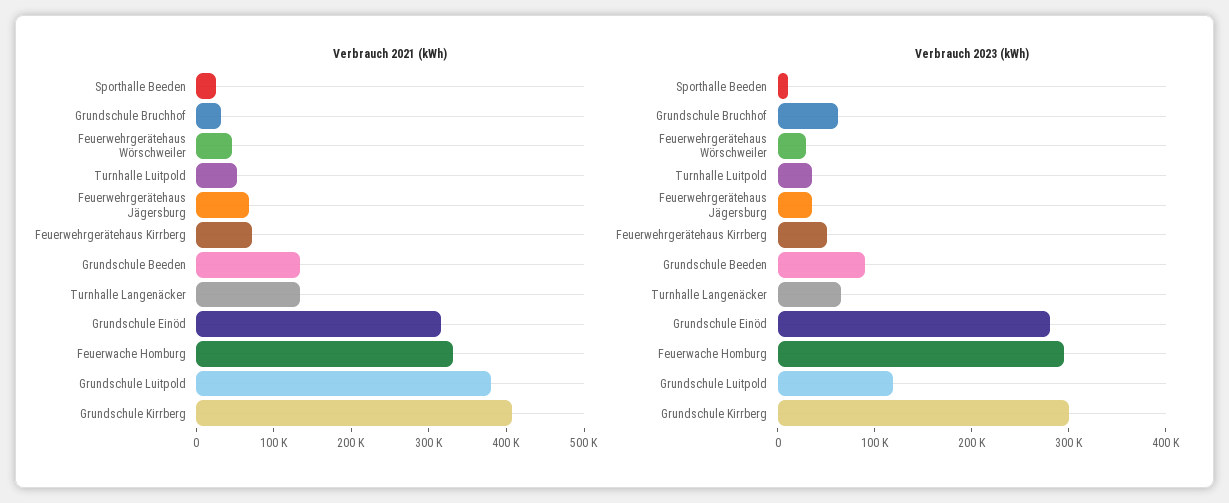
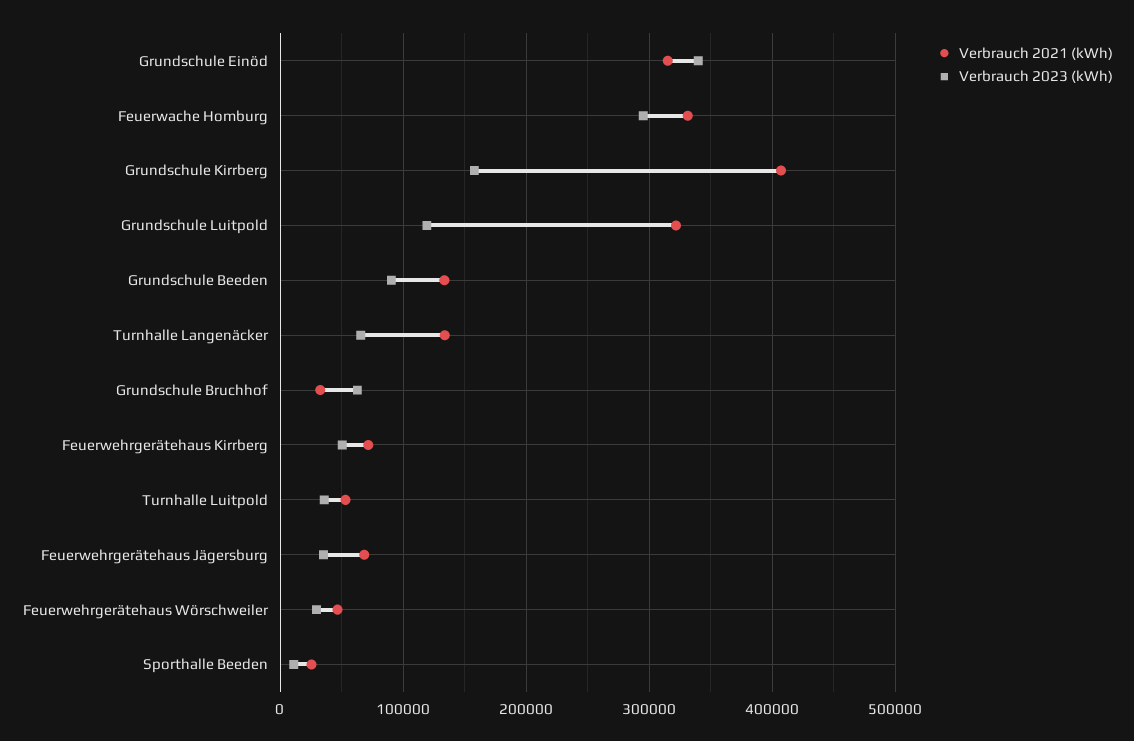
Verbrauch 2021 (kWh), Grundschule Luitpold: 380000 -> 320000
Verbrauch 2023 (kWh), Grundschule Einöd: 280000 -> 340000
Verbrauch 2023 (kWh), Grundschule Kirrberg: 300000 -> 160000

